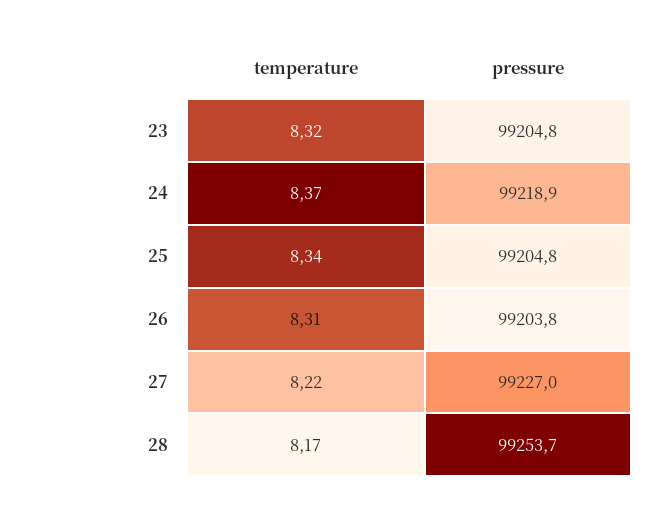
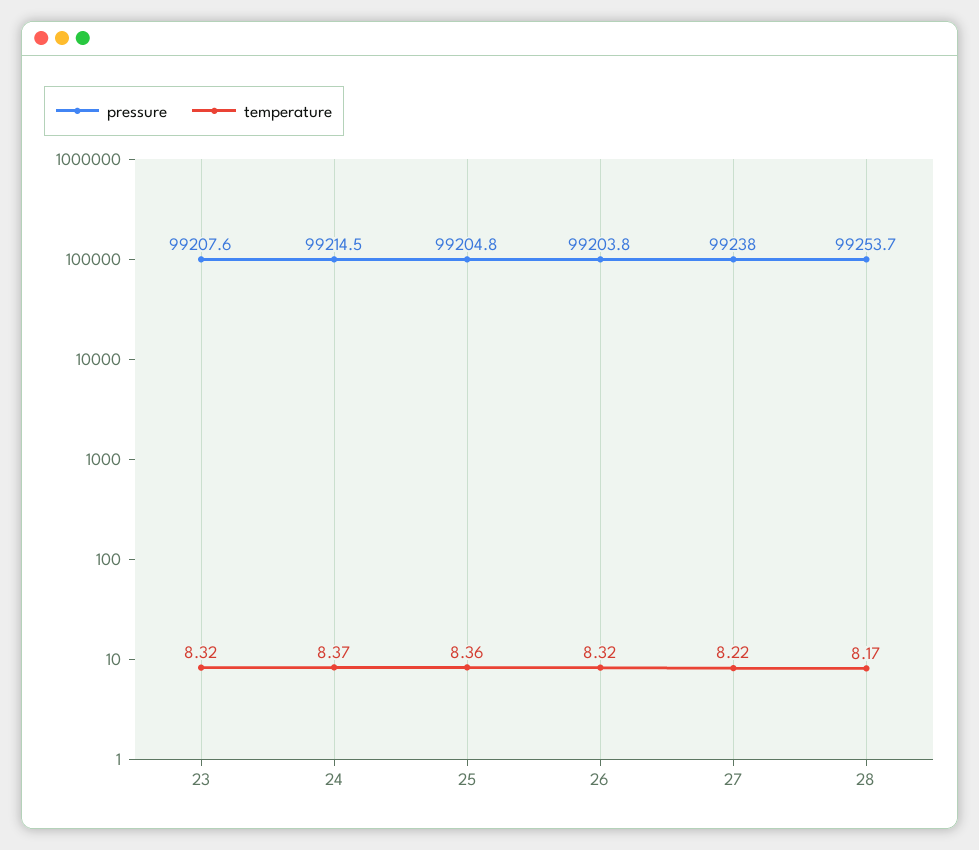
pressure, 23: 99204.8 -> 99207.6
pressure, 24: 99218.9 -> 99214.5
temperature, 25: 8.34 -> 8.36
temperature, 26: 8.31 -> 8.32
pressure, 27: 99227 -> 99238

